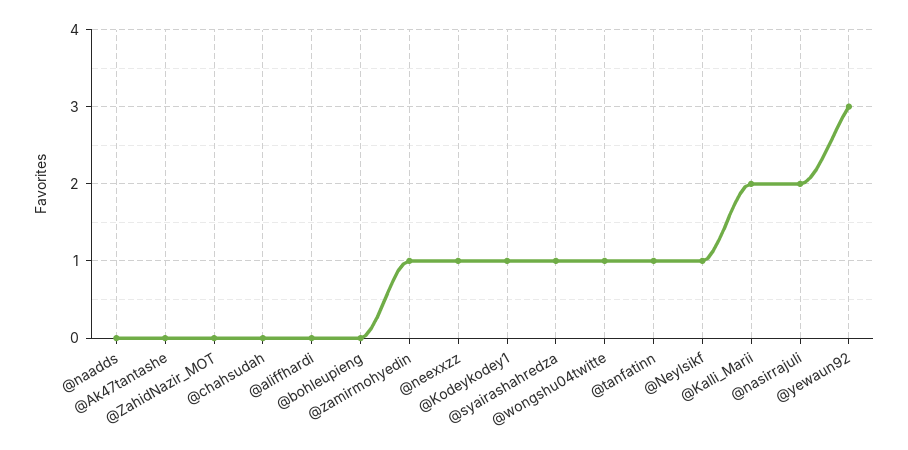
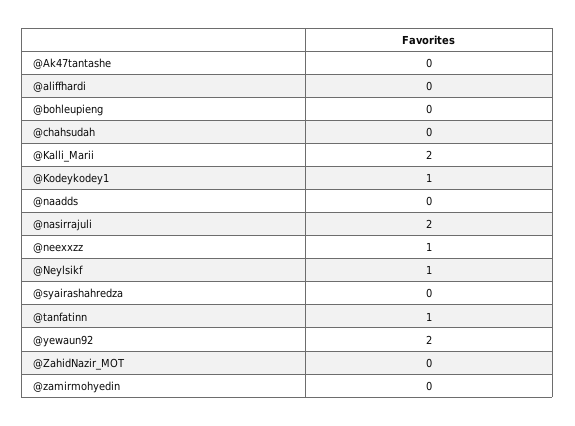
@zamirmohyedin: 1 -> 0
@syairashahredza: 1 -> 0
@wongshu04twitte: 1 -> none
@yewaun92: 3 -> 2

